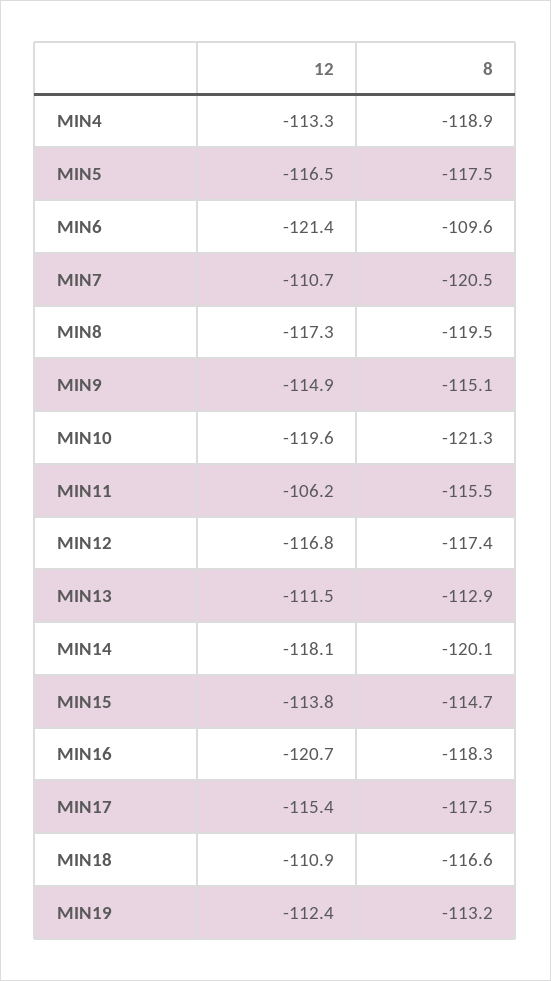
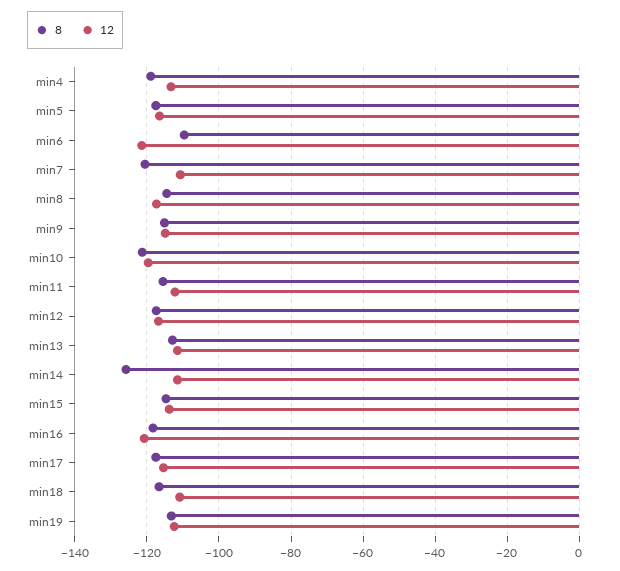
8, MIN8: -119.5 -> -114
12, MIN11: -106.2 -> -112
12, MIN14: -118.1 -> -112
8, MIN14: -120.1 -> -126

